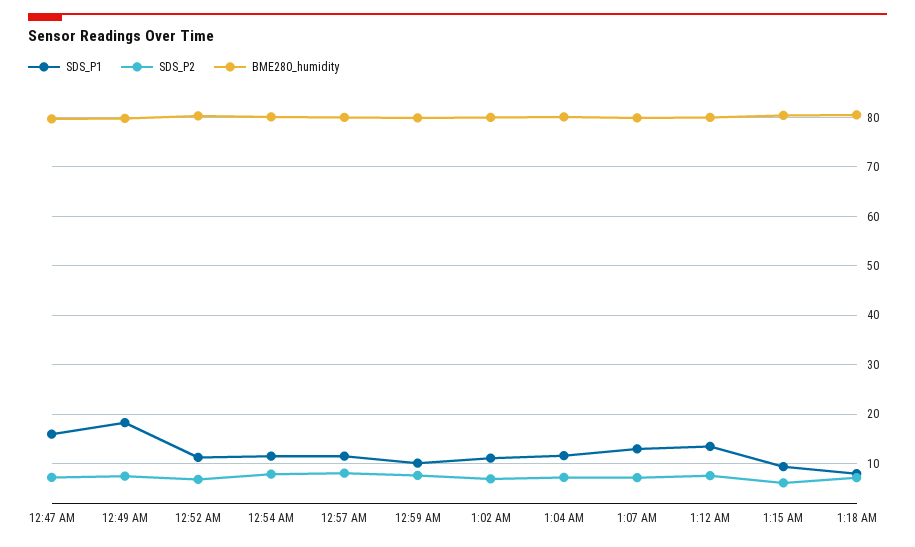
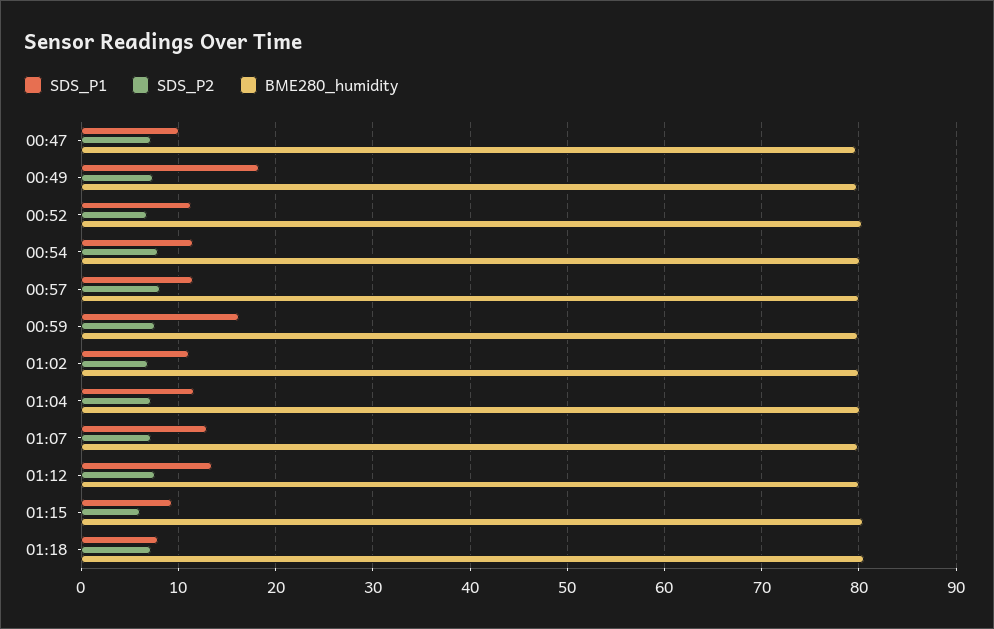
SDS_P1, 12:47 AM: 16 -> 10
SDS_P1, 12:59 AM: 10 -> 16

